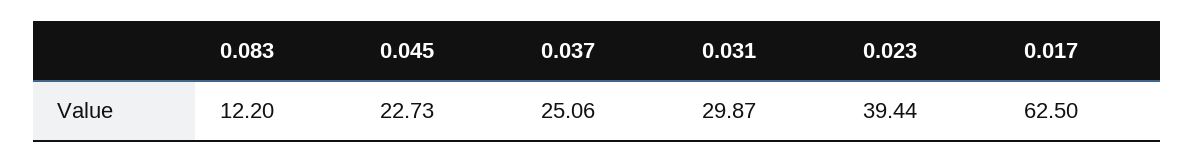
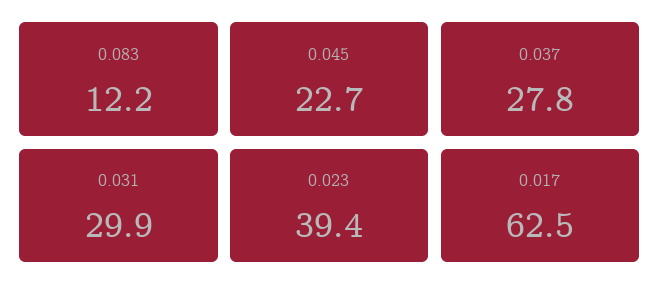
0.037: 25.06 -> 27.8

